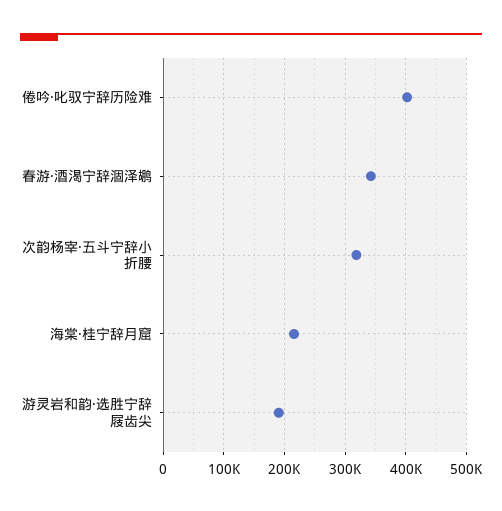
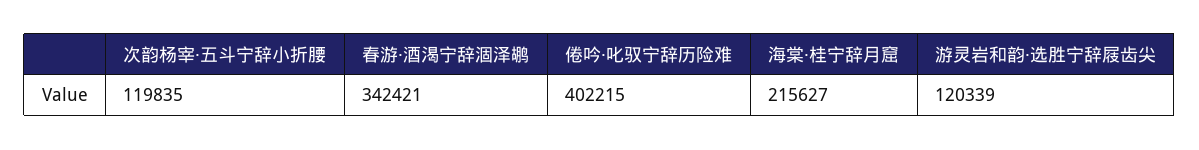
次韵杨宰·五斗宁辞小折腰: 320000 -> 119835
游灵岩和韵·选胜宁辞屐齿尖: 190000 -> 120339

